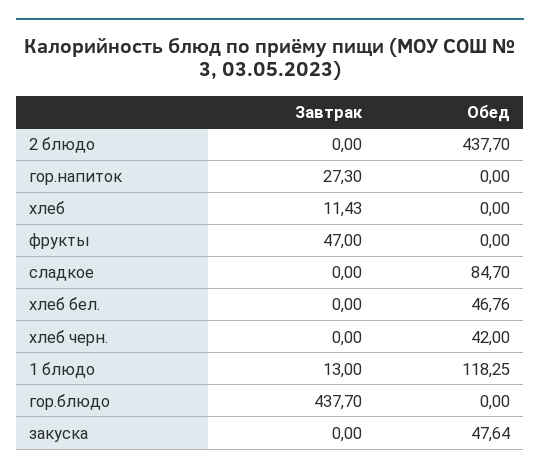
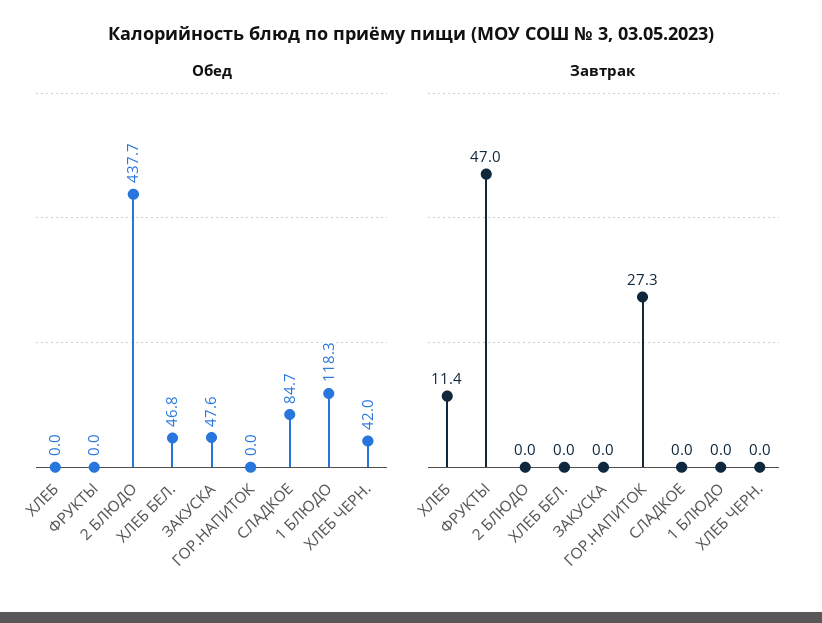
Завтрак, 1 блюдо: 13 -> 0
Завтрак, гор.блюдо: 437.7 -> none
Обед, гор.блюдо: 0 -> none

